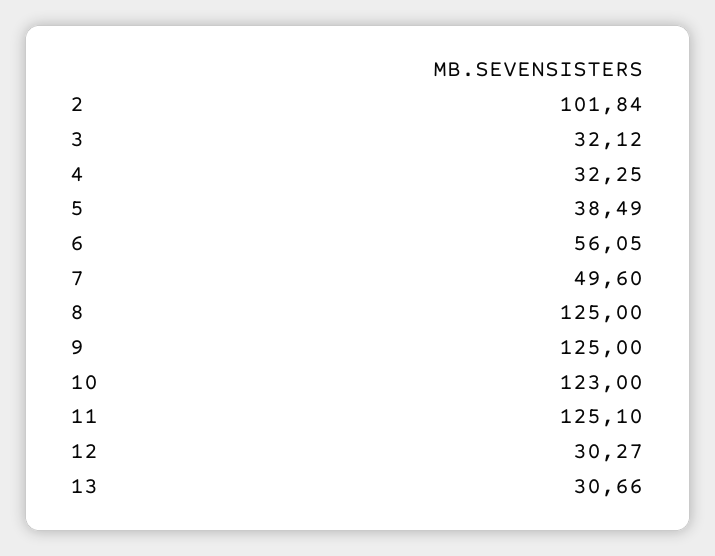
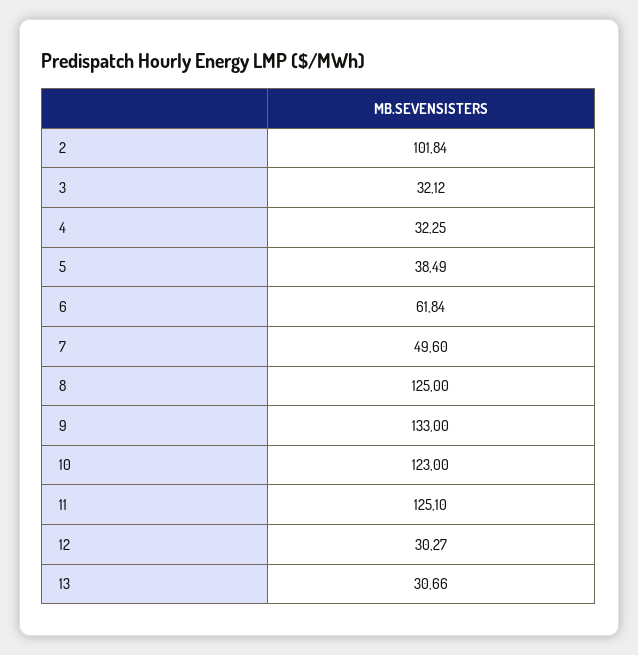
6: 56.05 -> 61.84
9: 125 -> 133

